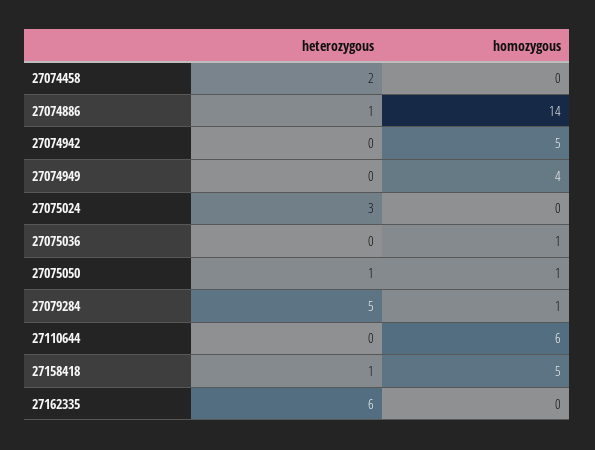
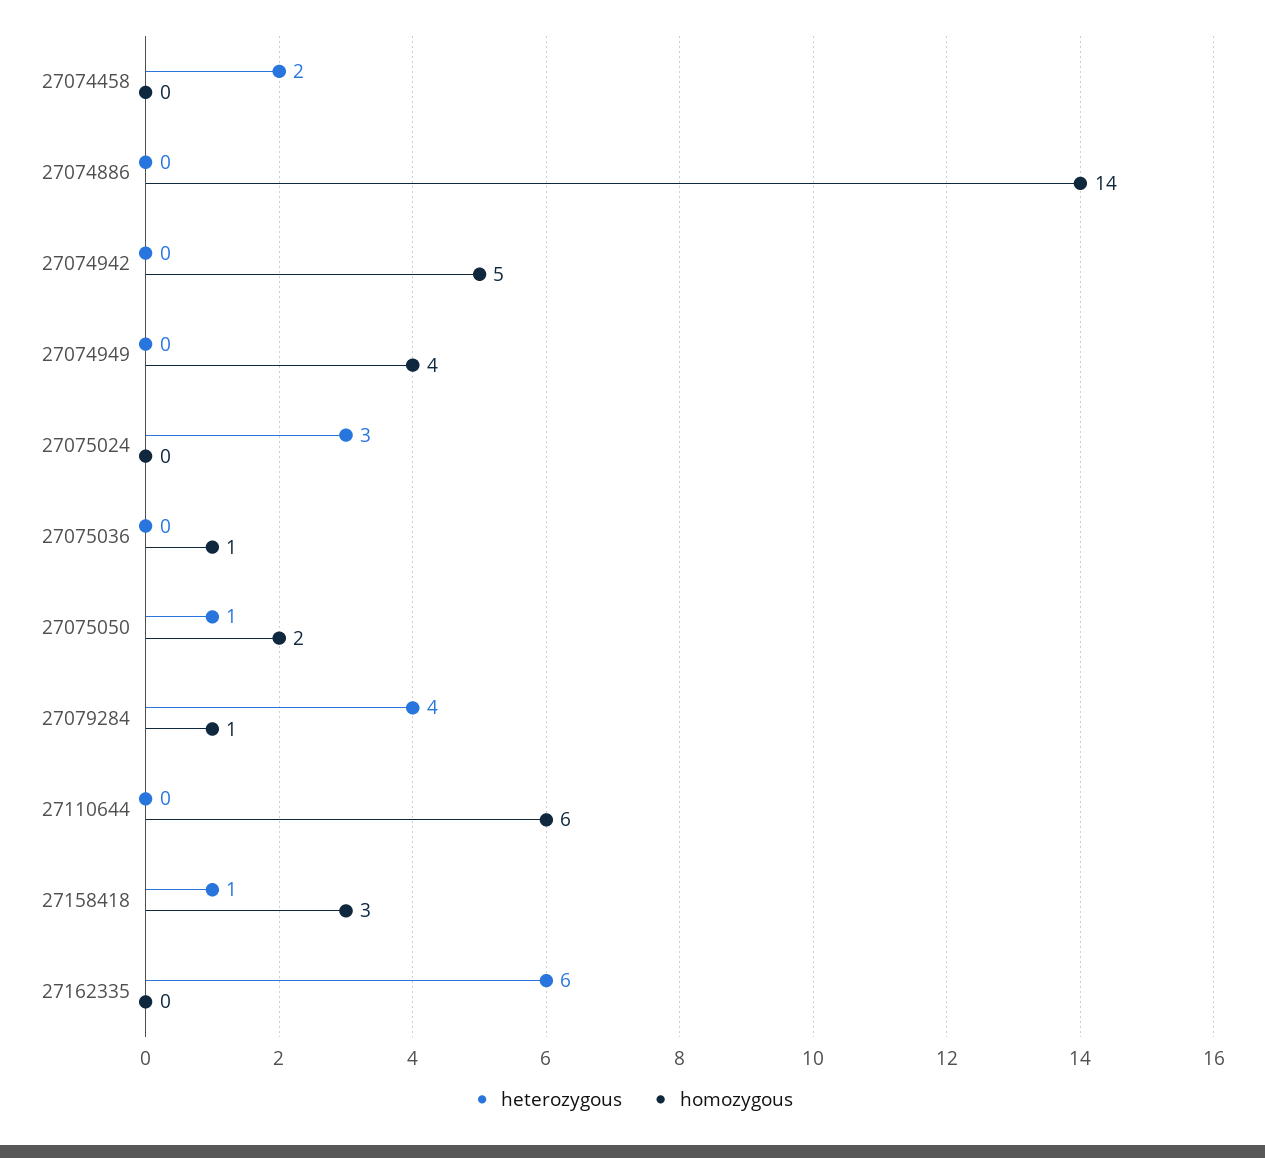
heterozygous, 27074886: 1 -> 0
homozygous, 27075050: 1 -> 2
heterozygous, 27079284: 5 -> 4
homozygous, 27158418: 5 -> 3

